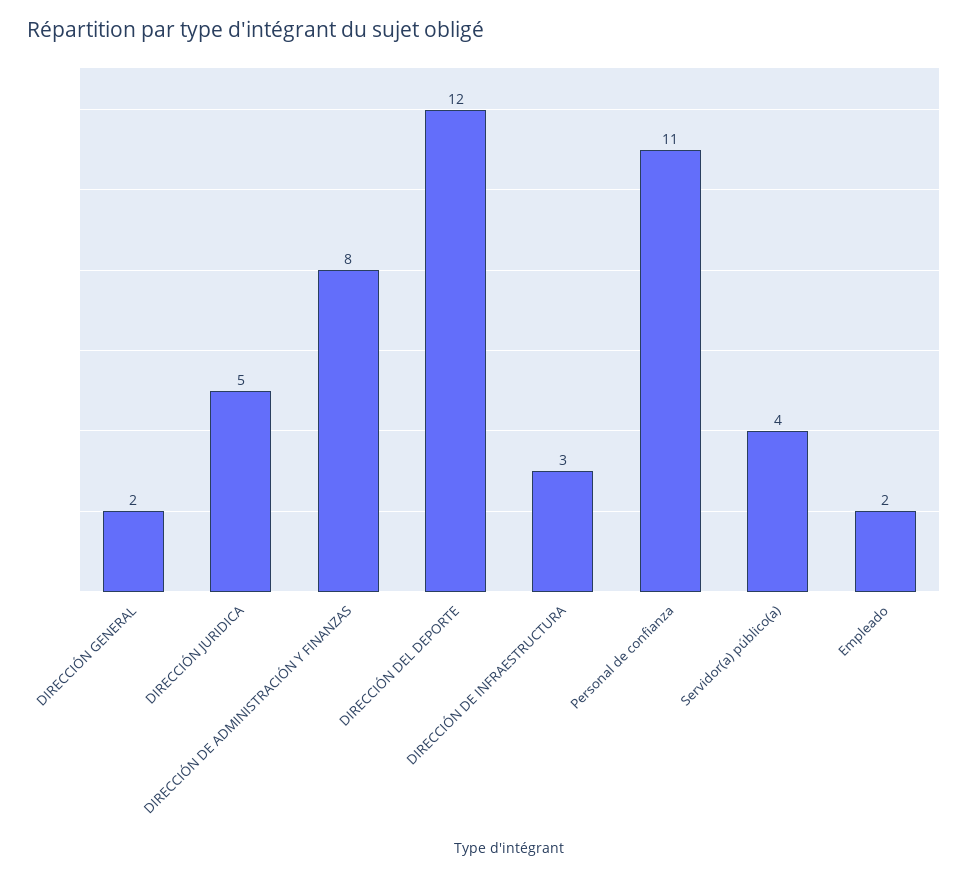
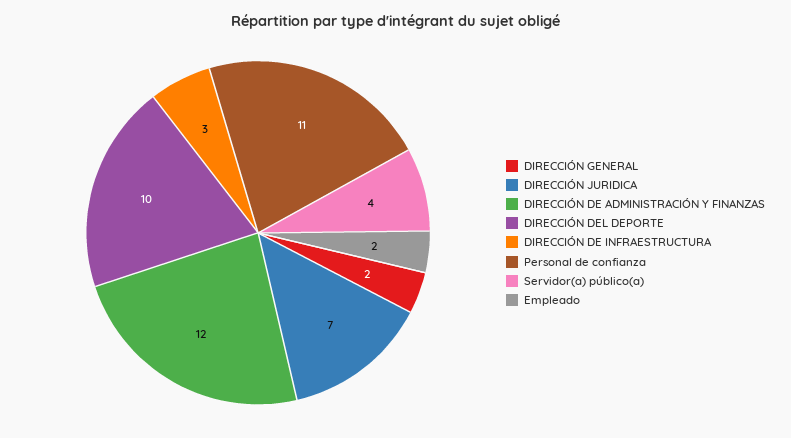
DIRECCIÓN JURIDICA: 5 -> 7
DIRECCIÓN DE ADMINISTRACIÓN Y FINANZAS: 8 -> 12
DIRECCIÓN DEL DEPORTE: 12 -> 10

